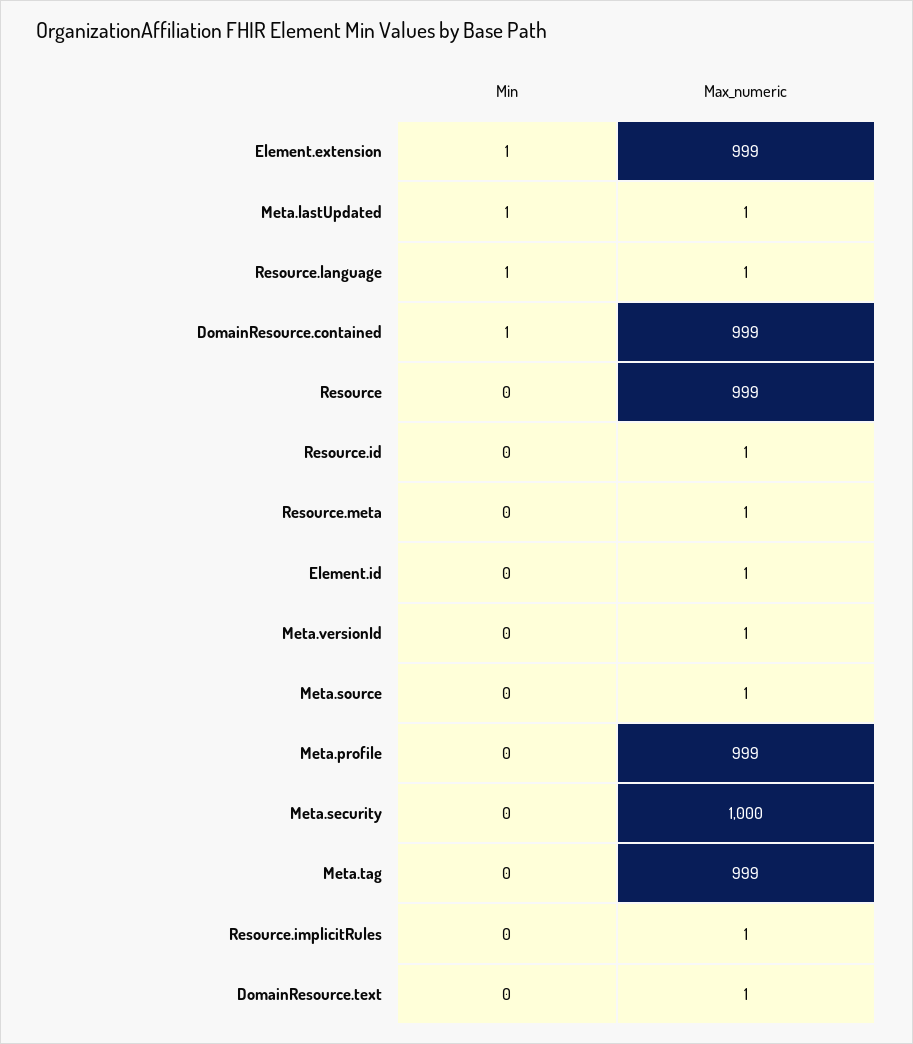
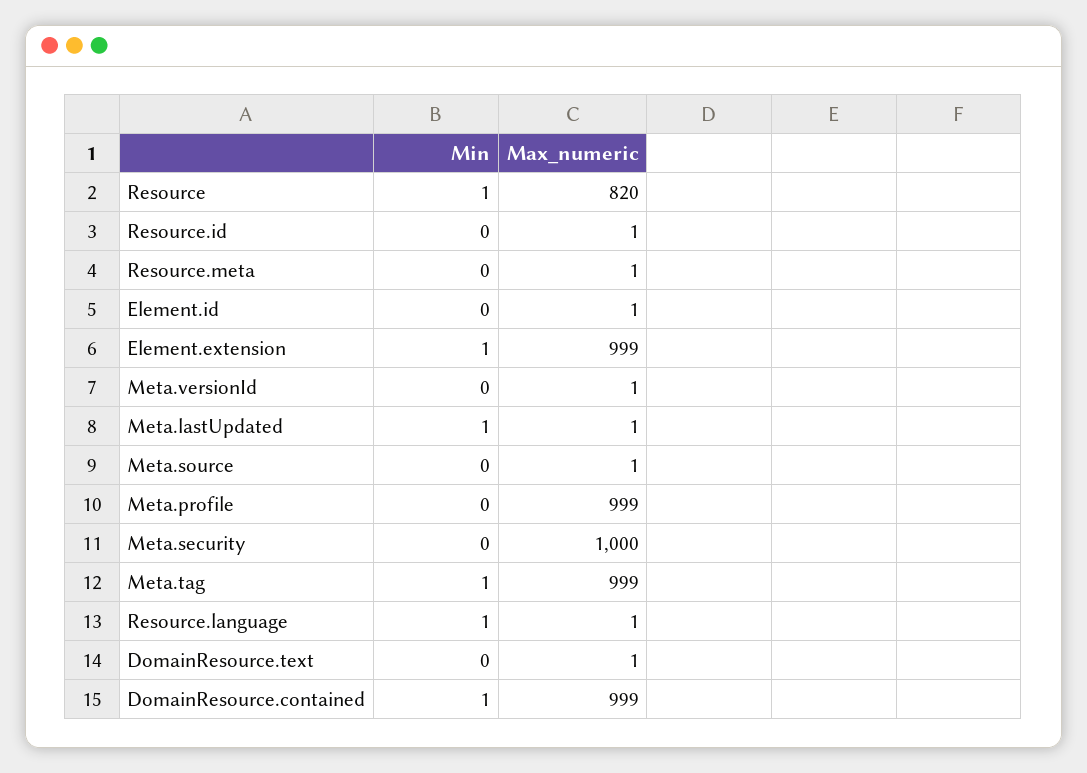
Min, Resource: 0 -> 1
Max_numeric, Resource: 999 -> 820
Min, Meta.tag: 0 -> 1
Min, Resource.implicitRules: 0 -> none
Max_numeric, Resource.implicitRules: 1 -> none

